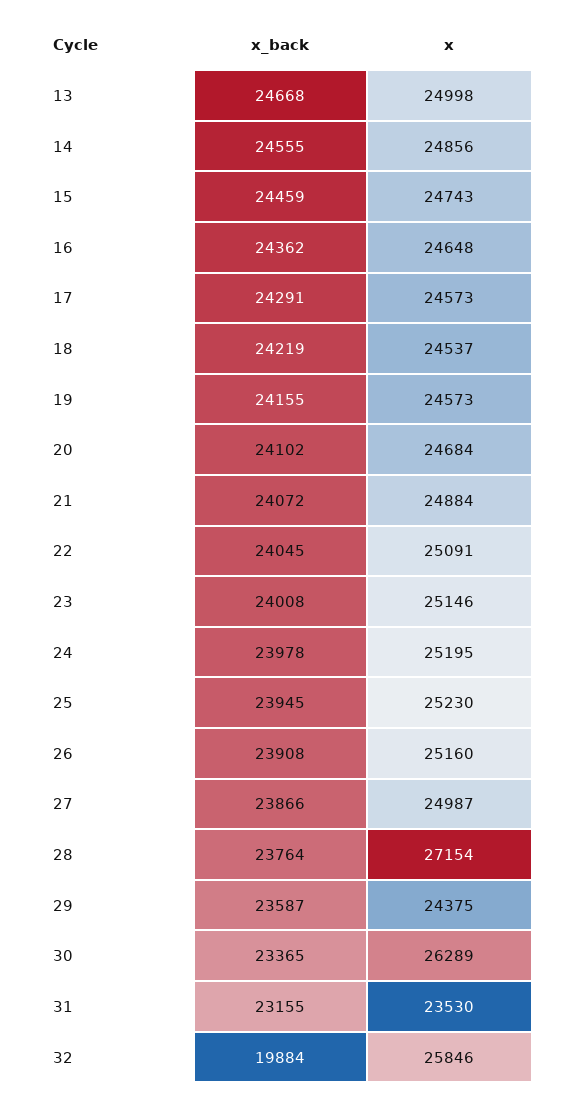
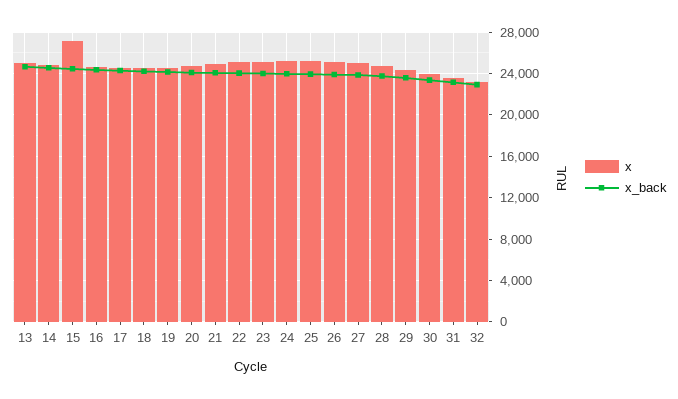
x, 15: 24743 -> 27000
x, 28: 27154 -> 25000
x, 30: 26289 -> 24000
x_back, 32: 19884 -> 23000
x, 32: 25846 -> 23000

